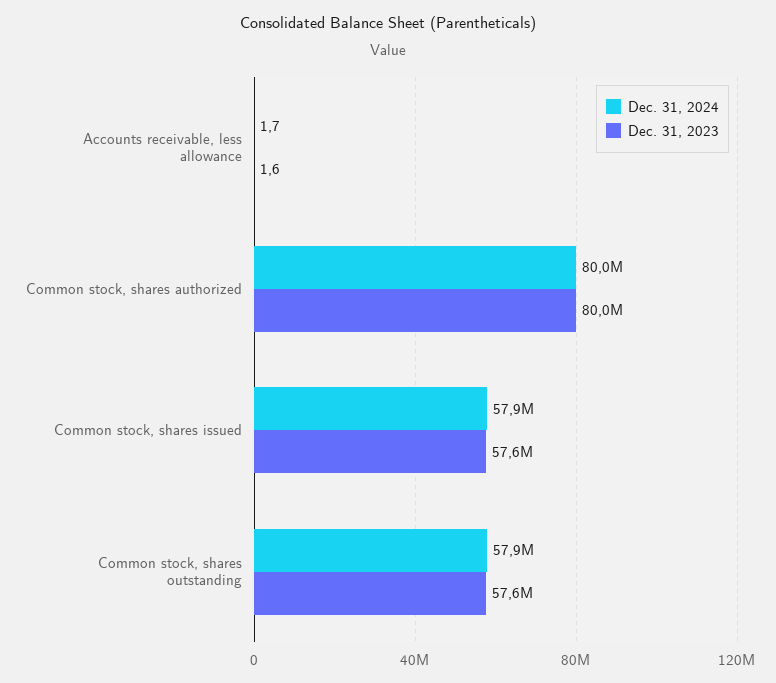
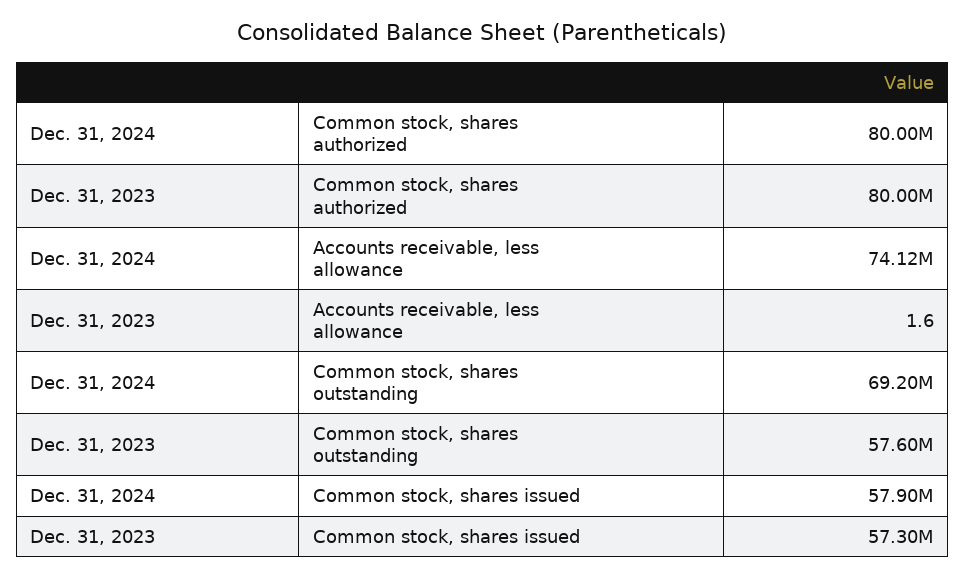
Dec. 31, 2024, Accounts receivable, less allowance: 1.7 -> 74120000
Dec. 31, 2023, Common stock, shares issued: 57600000 -> 57300000
Dec. 31, 2024, Common stock, shares outstanding: 57900000 -> 69200000

